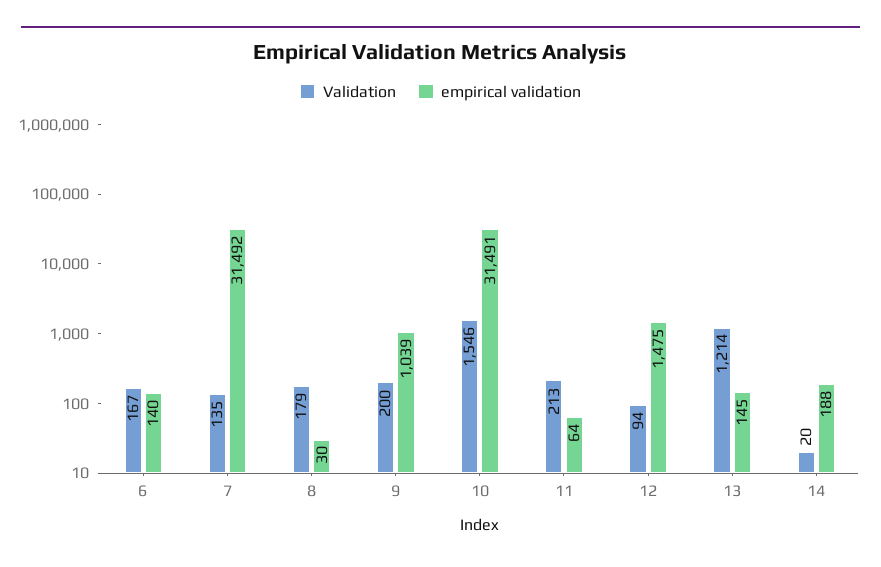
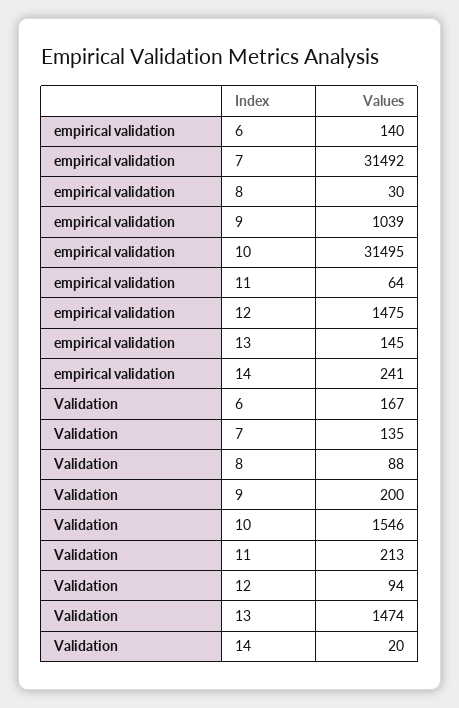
Validation, 8: 179 -> 88
empirical validation, 10: 31491 -> 31495
Validation, 13: 1214 -> 1474
empirical validation, 14: 188 -> 241

